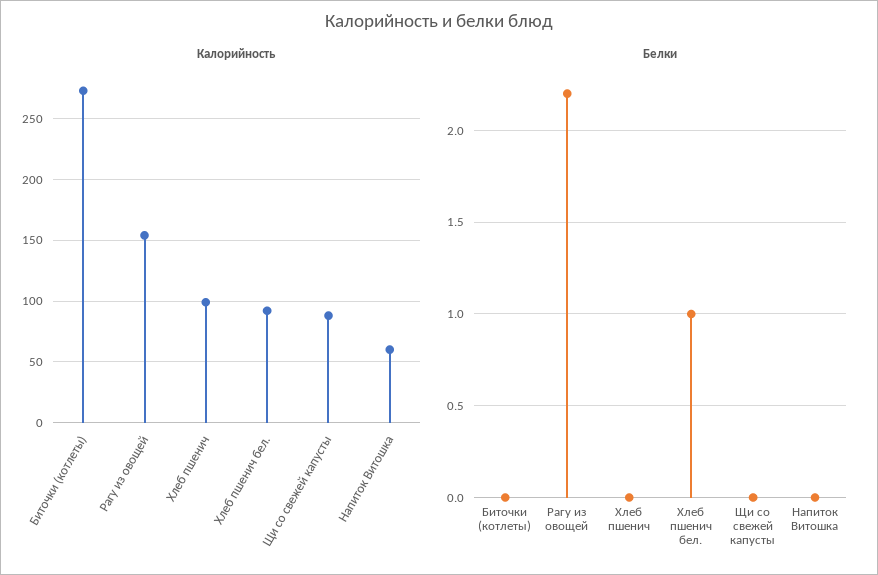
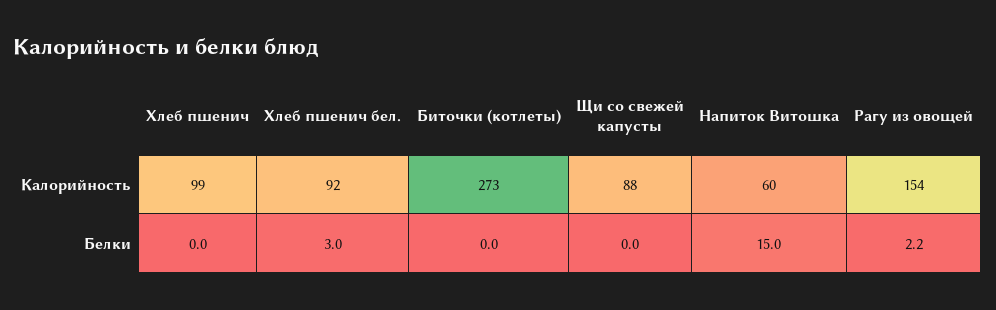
Белки, Хлеб пшенич бел.: 1 -> 3
Белки, Напиток Витошка: 0 -> 15

